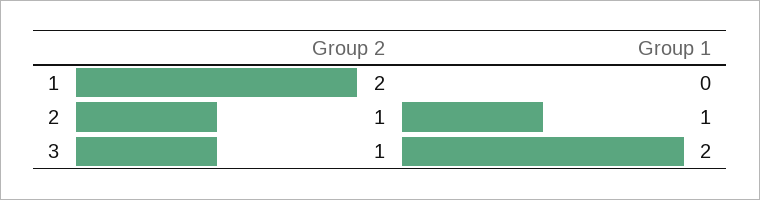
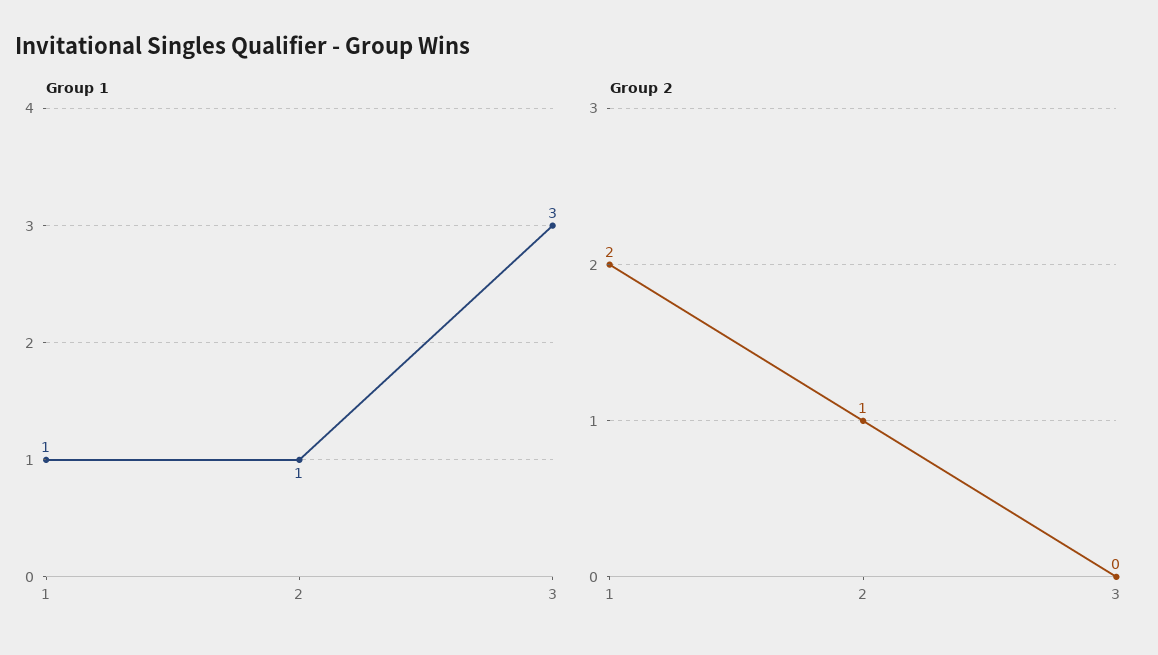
Group 1, 1: 0 -> 1
Group 2, 3: 1 -> 0
Group 1, 3: 2 -> 3

